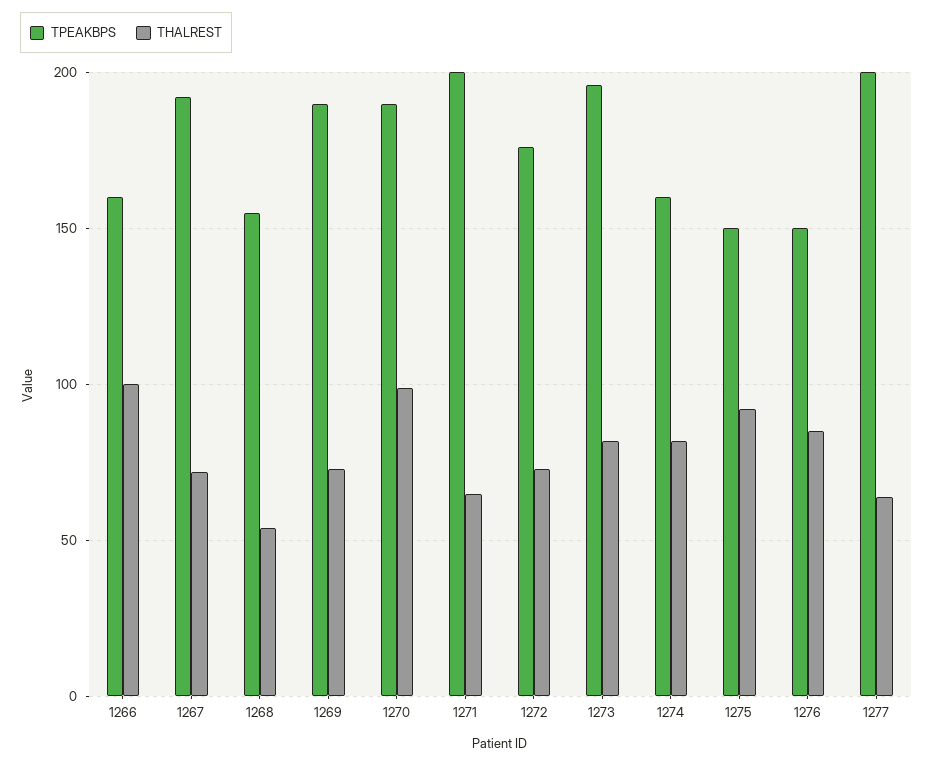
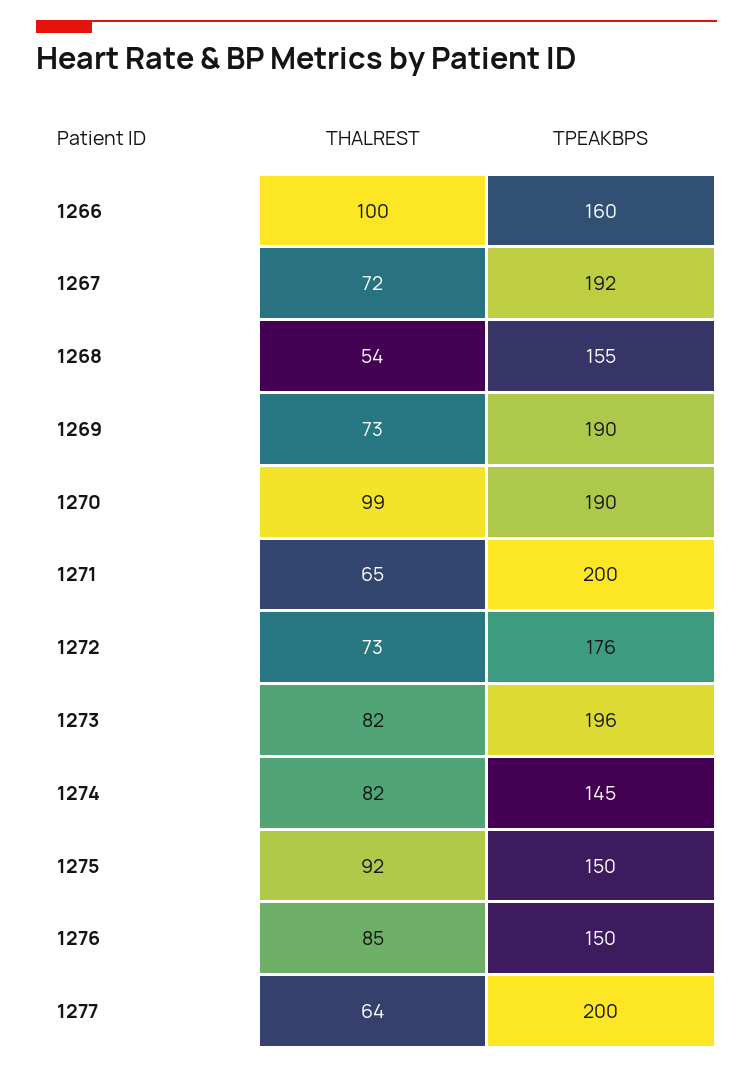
TPEAKBPS, 1274: 160 -> 145

